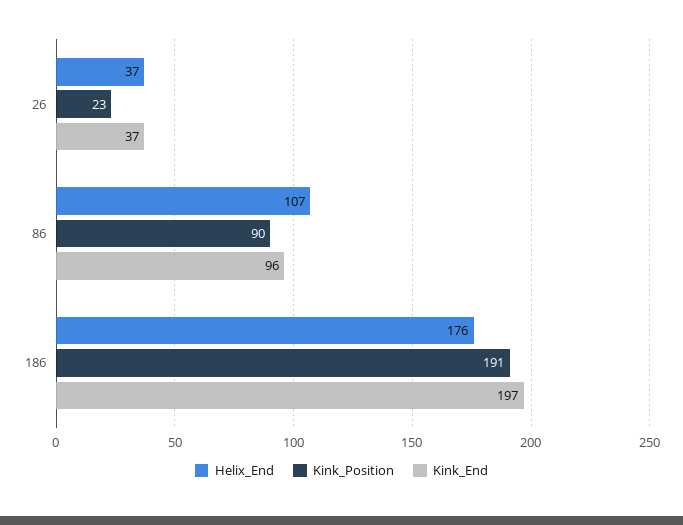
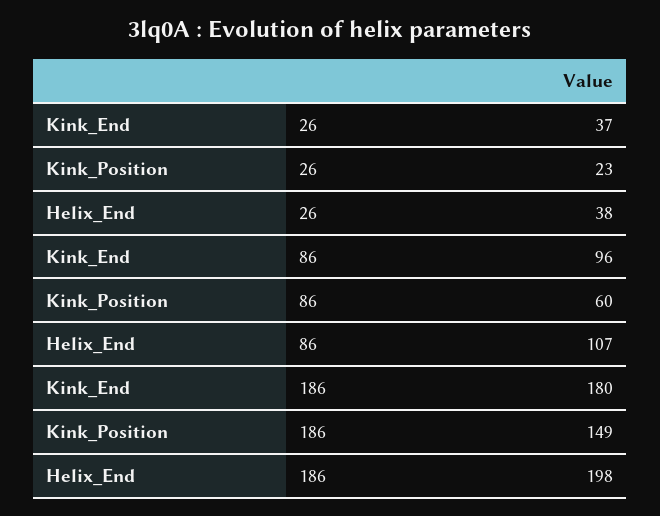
Helix_End, 26: 37 -> 38
Kink_Position, 86: 90 -> 60
Helix_End, 186: 176 -> 198
Kink_Position, 186: 191 -> 149
Kink_End, 186: 197 -> 180

